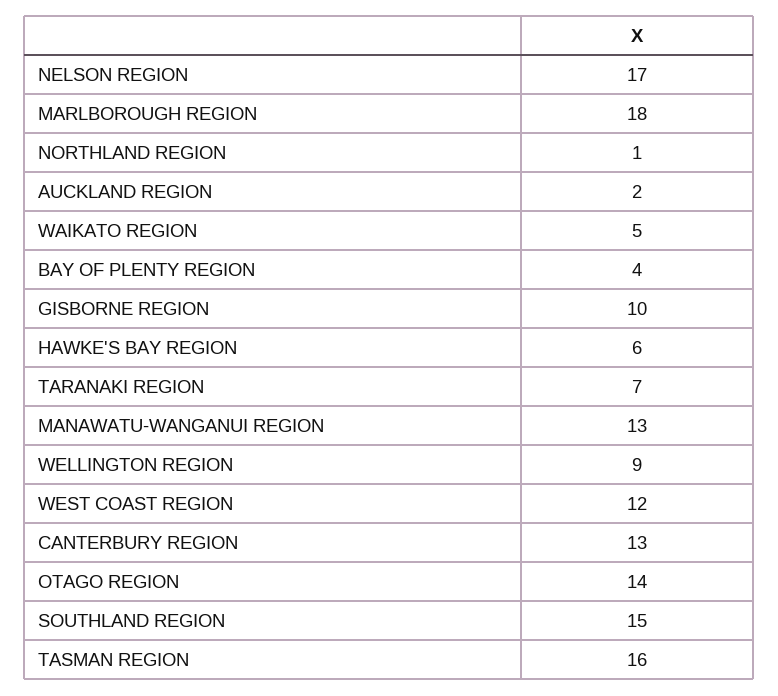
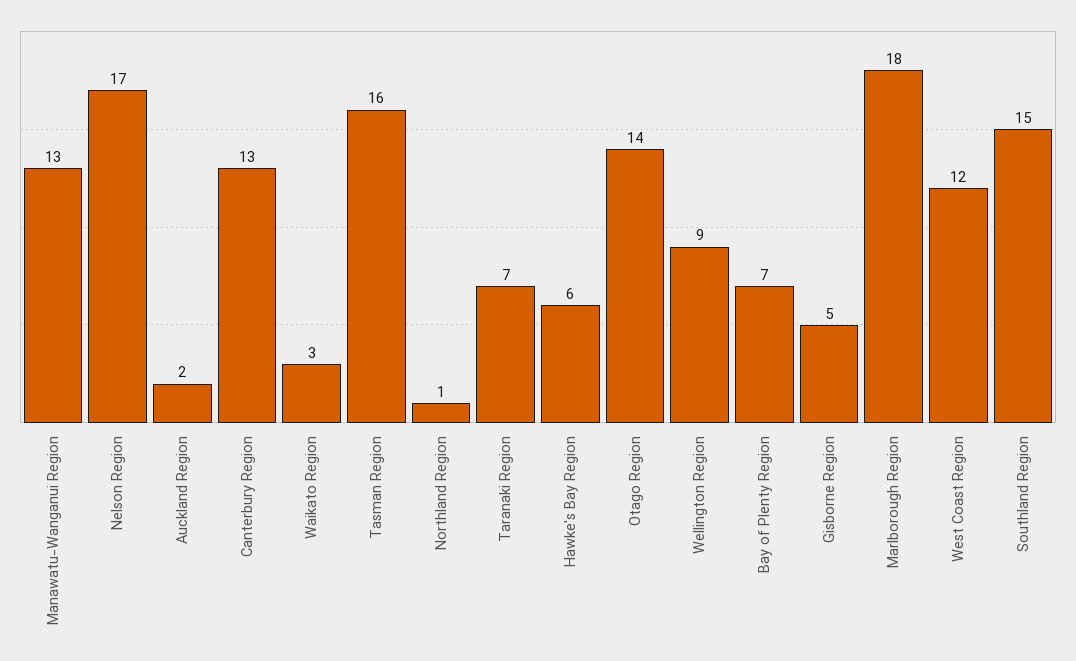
WAIKATO REGION: 5 -> 3
BAY OF PLENTY REGION: 4 -> 7
GISBORNE REGION: 10 -> 5

